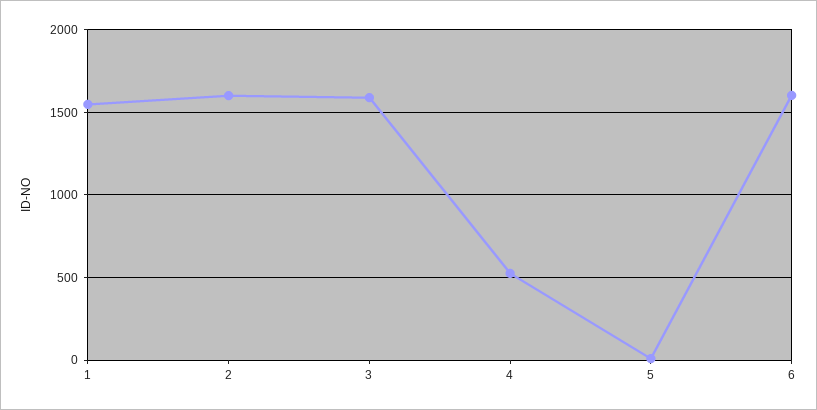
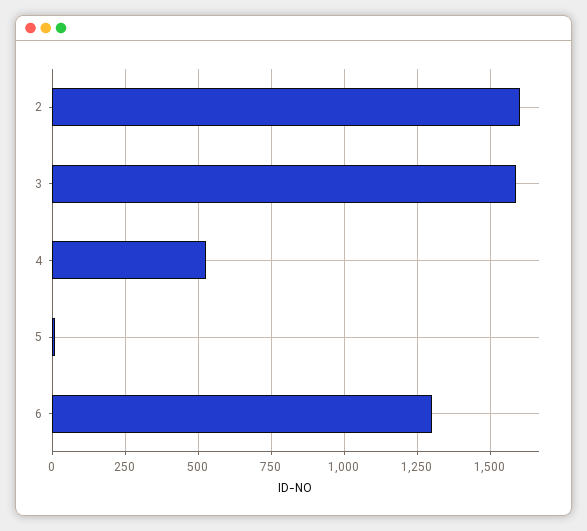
1: 1550 -> none
6: 1600 -> 1300

